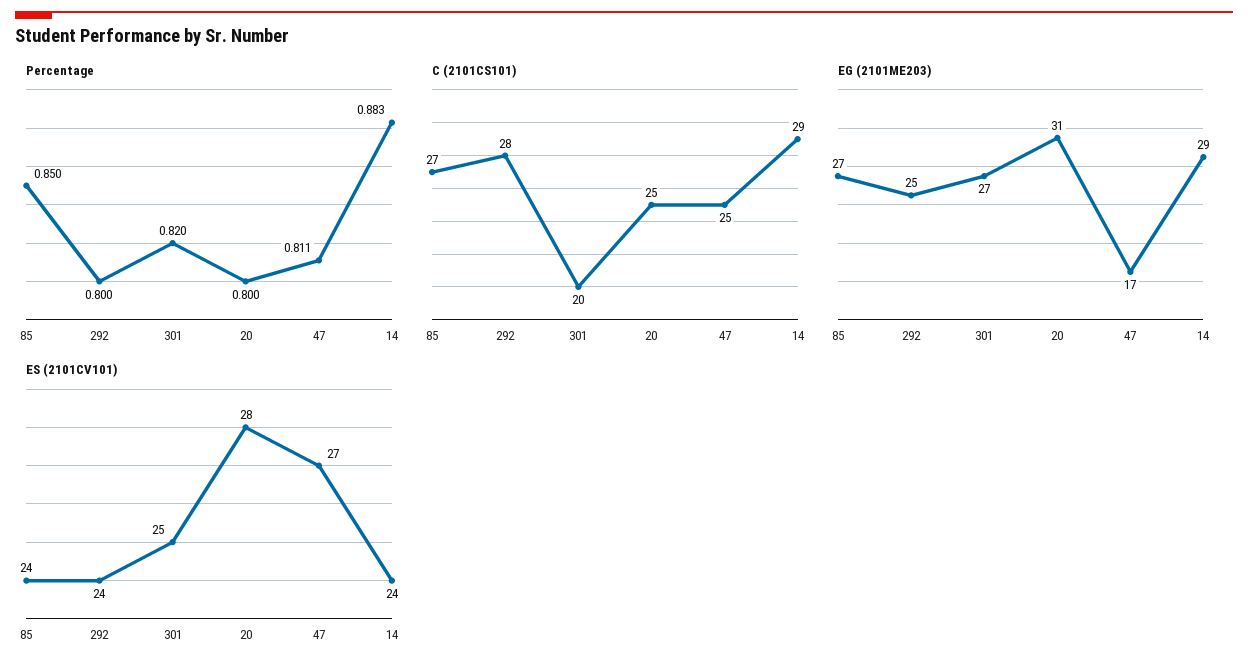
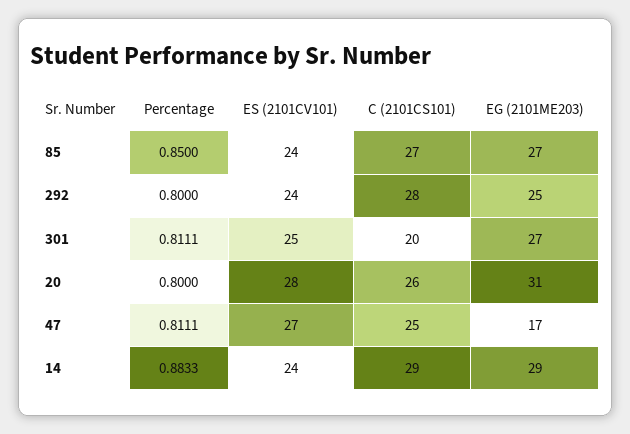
Percentage, 301: 0.82 -> 0.8111
C (2101CS101), 20: 25 -> 26

